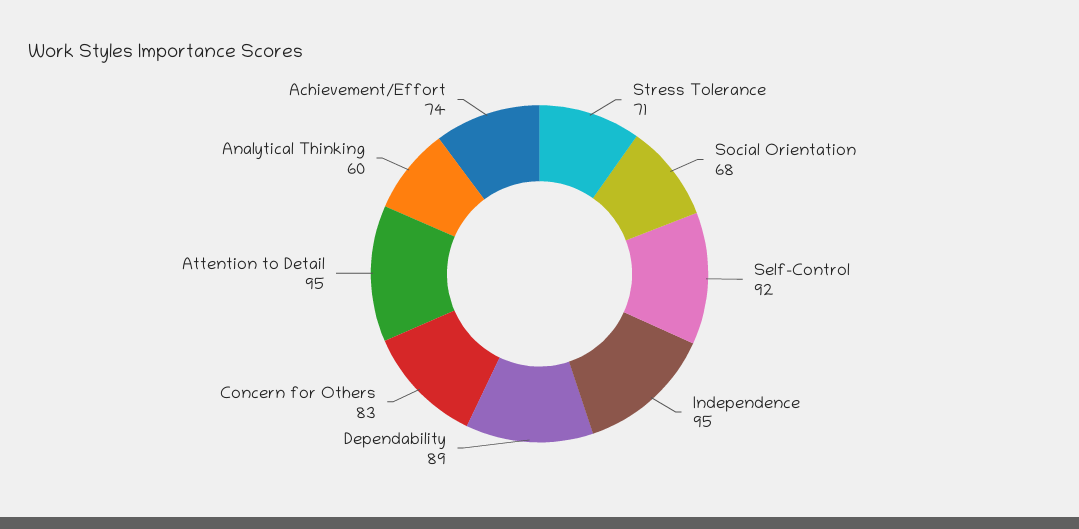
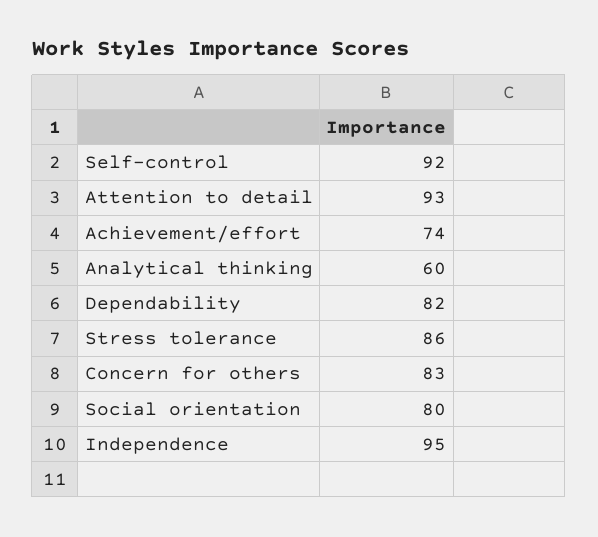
Stress Tolerance: 71 -> 86
Social Orientation: 68 -> 80
Dependability: 89 -> 82
Attention to Detail: 95 -> 93

